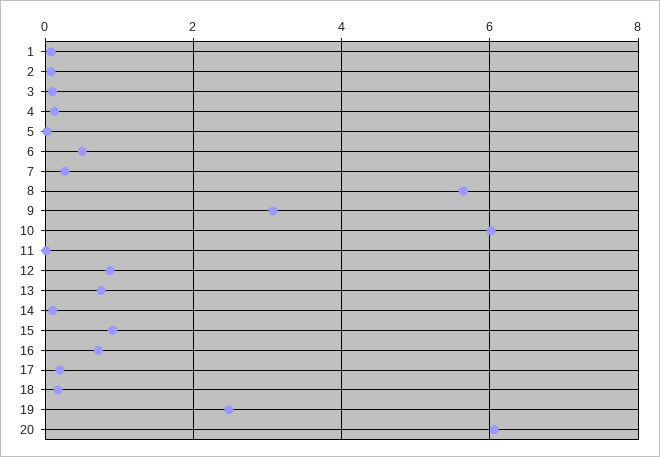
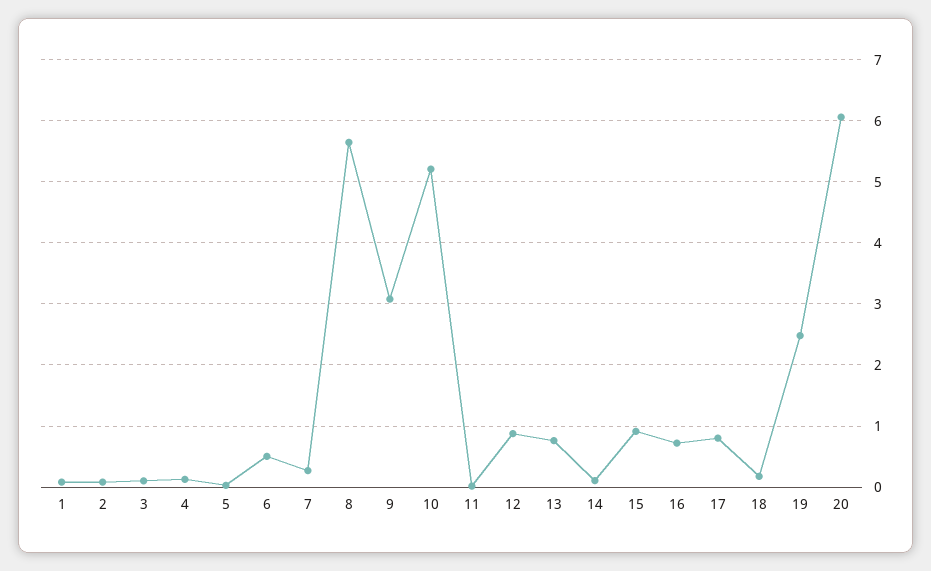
10: 6 -> 5.2
17: 0.2 -> 0.8

